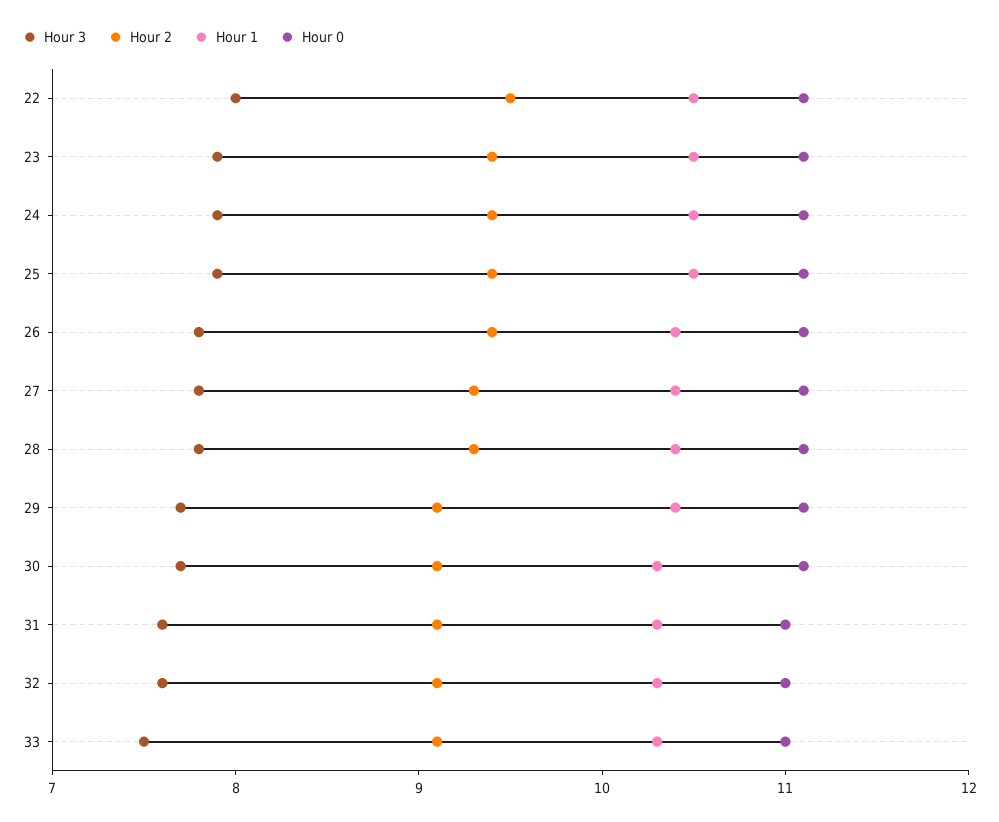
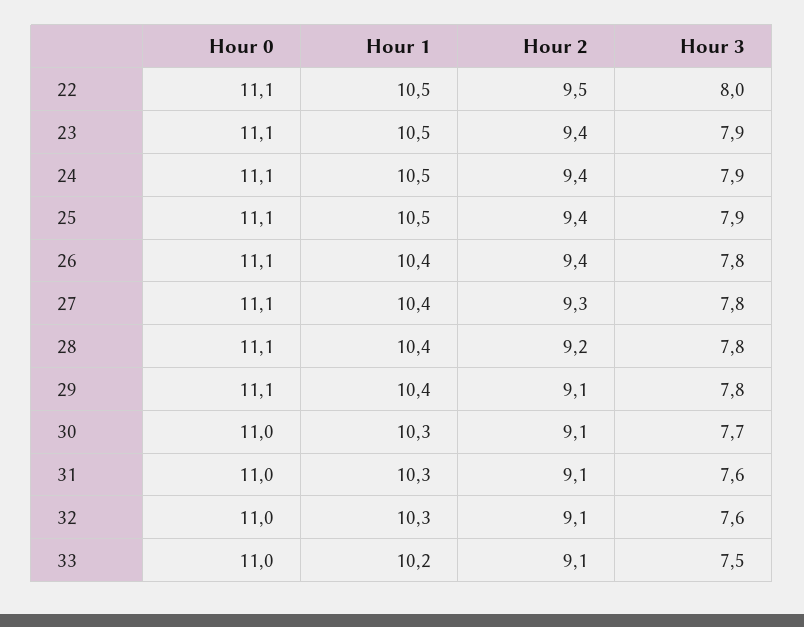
Hour 2, 28: 9.3 -> 9.2
Hour 3, 29: 7.7 -> 7.8
Hour 0, 30: 11.1 -> 11
Hour 1, 33: 10.3 -> 10.2

